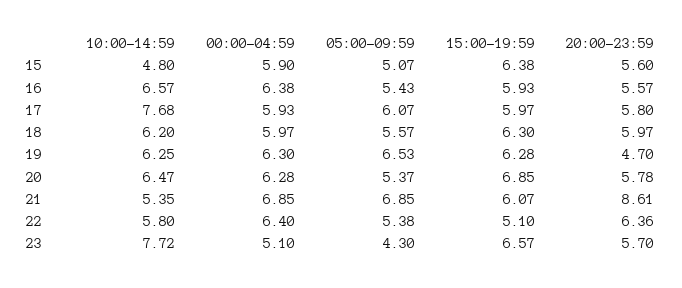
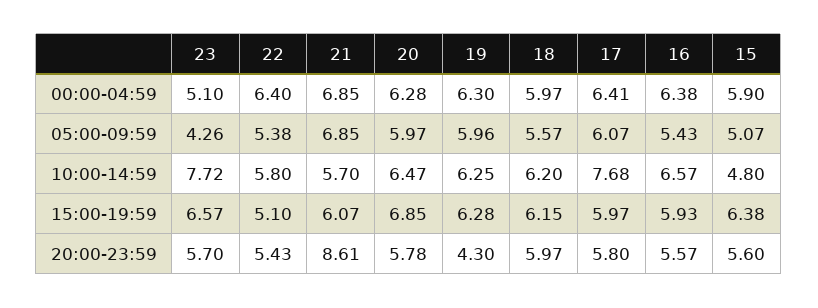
00:00-04:59, 17: 5.93 -> 6.41
15:00-19:59, 18: 6.3 -> 6.15
05:00-09:59, 19: 6.53 -> 5.96
20:00-23:59, 19: 4.7 -> 4.3
05:00-09:59, 20: 5.37 -> 5.97
10:00-14:59, 21: 5.35 -> 5.7
20:00-23:59, 22: 6.36 -> 5.43
05:00-09:59, 23: 4.3 -> 4.26

